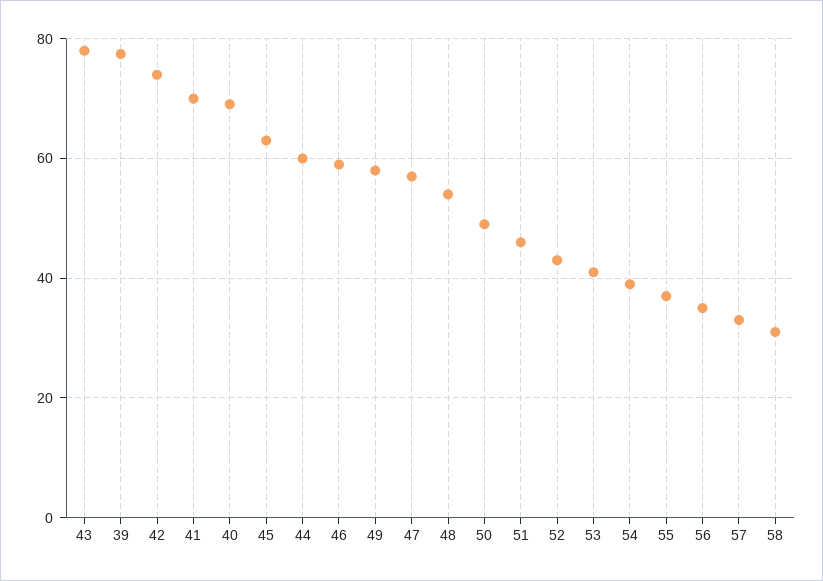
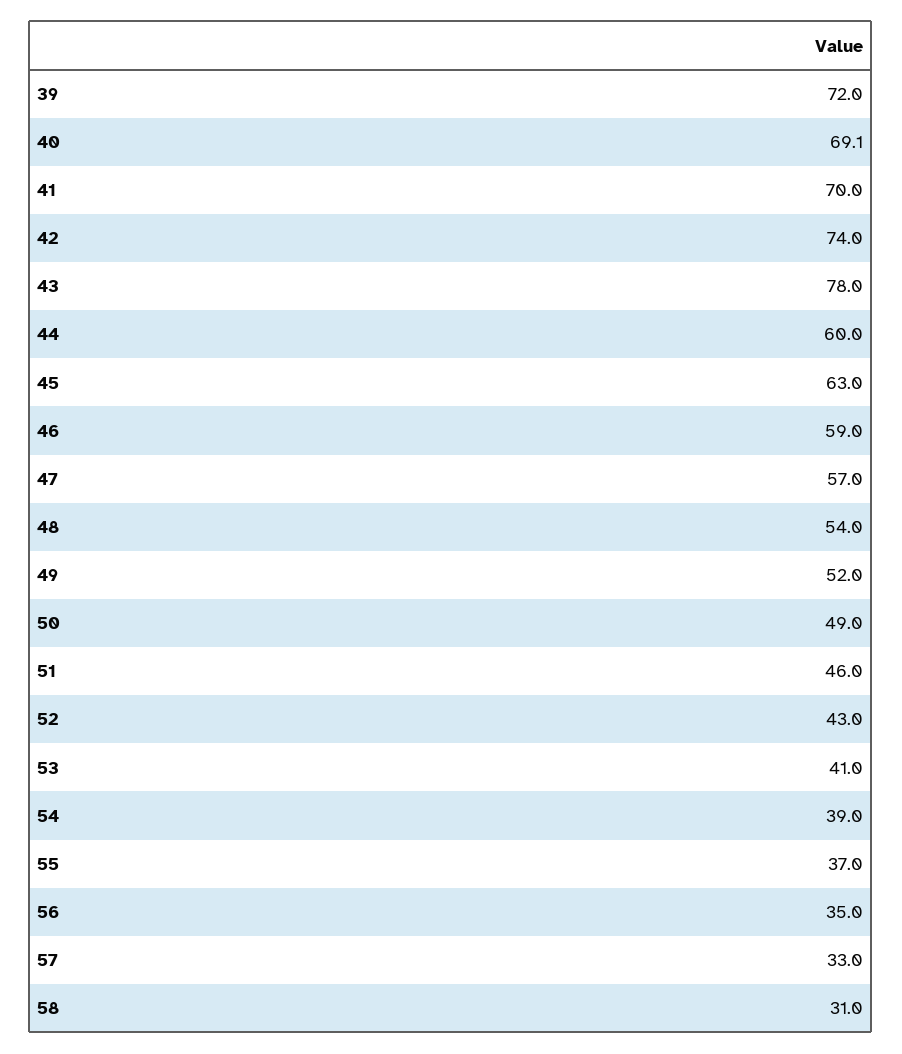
39: 78 -> 72
49: 58 -> 52

